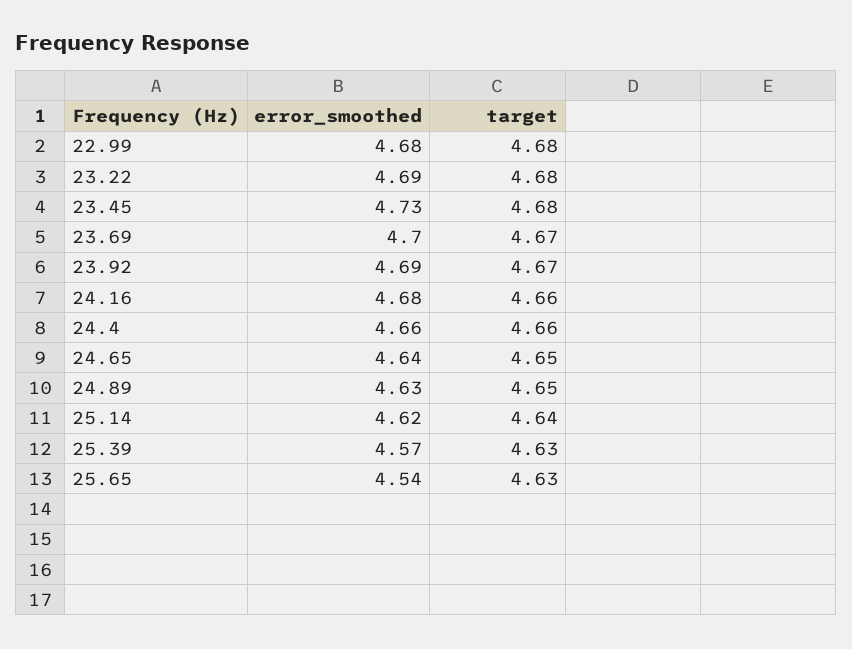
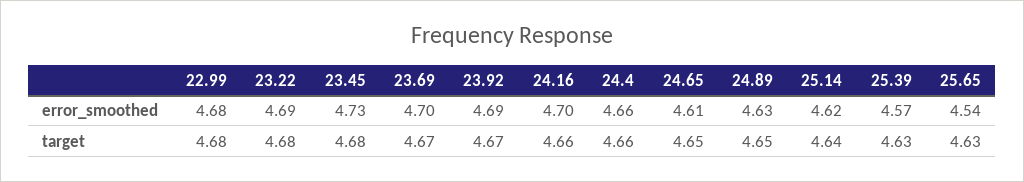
error_smoothed, 24.16: 4.68 -> 4.7
error_smoothed, 24.65: 4.64 -> 4.61

